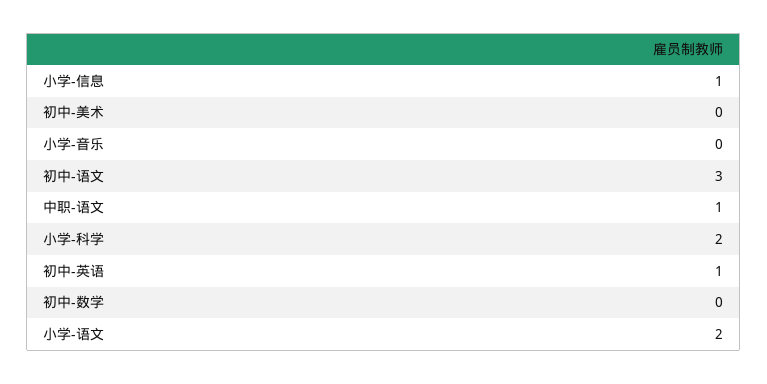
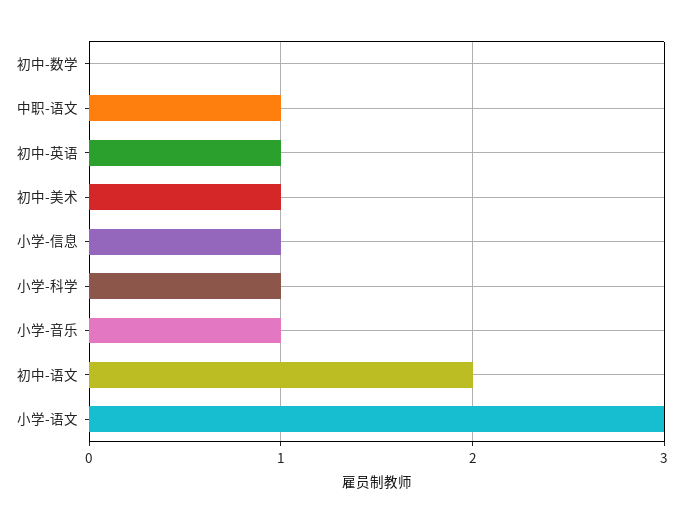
初中-美术: 0 -> 1
小学-音乐: 0 -> 1
初中-语文: 3 -> 2
小学-科学: 2 -> 1
小学-语文: 2 -> 3

